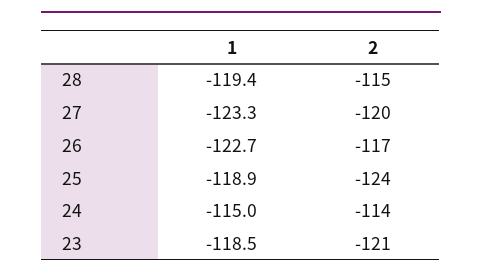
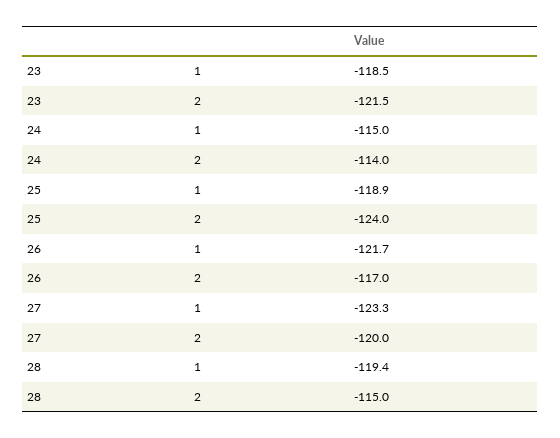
1, 26: -122.7 -> -121.7
2, 23: -121 -> -121.5

